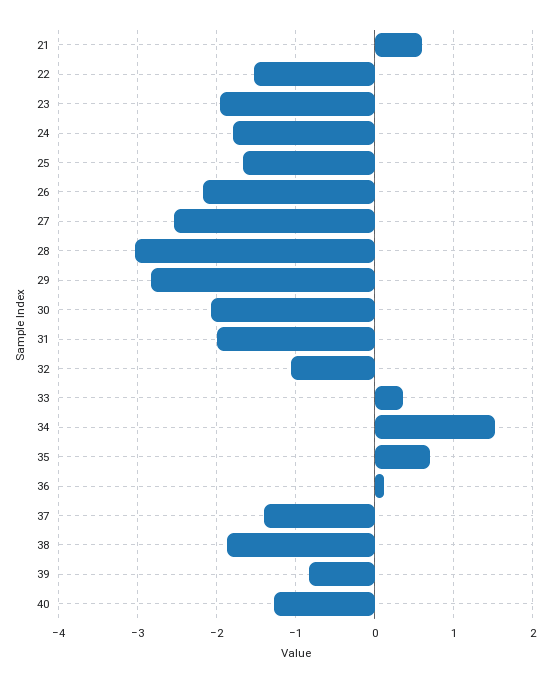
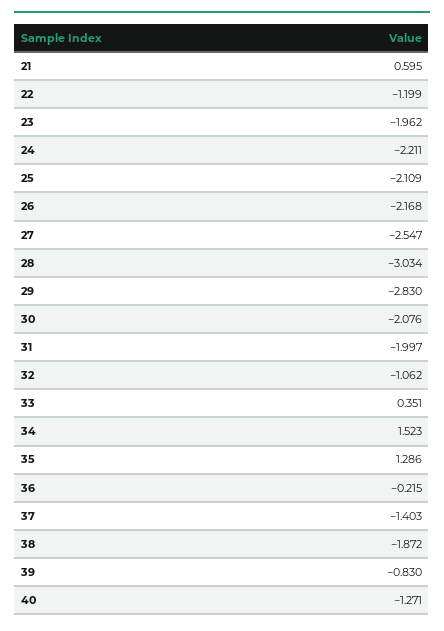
22: -1.5 -> -1.199
24: -1.8 -> -2.211
25: -1.7 -> -2.109
35: 0.7 -> 1.286
36: 0.1 -> -0.215

